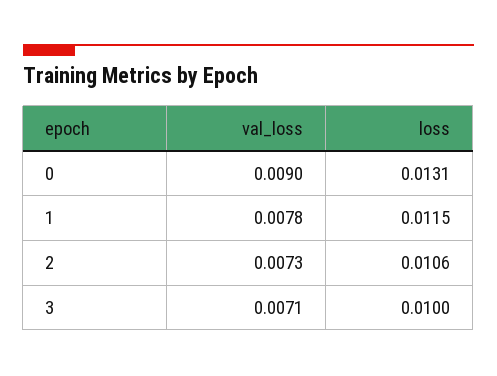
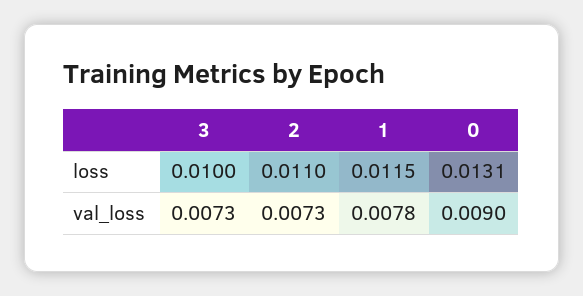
loss, 2: 0.0106 -> 0.011
val_loss, 3: 0.0071 -> 0.0073

